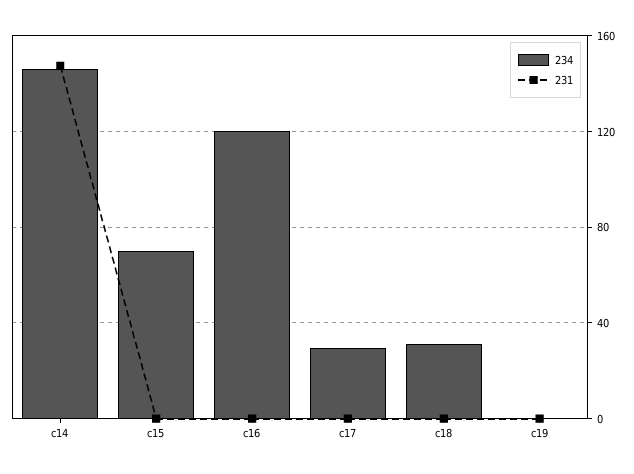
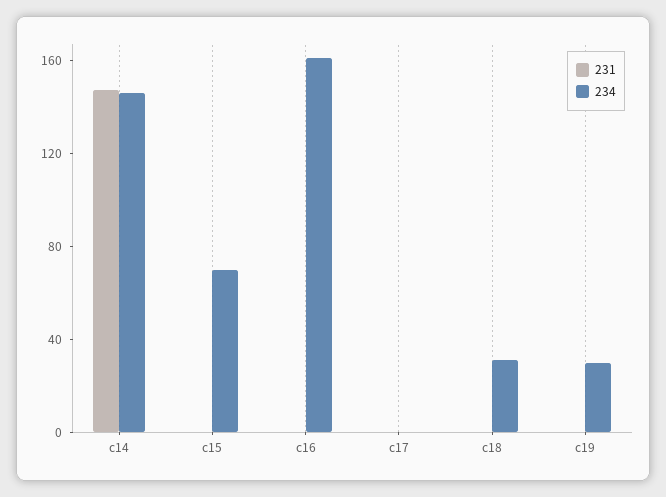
234, c16: 120 -> 160
234, c17: 30 -> 0
234, c19: 0 -> 30

